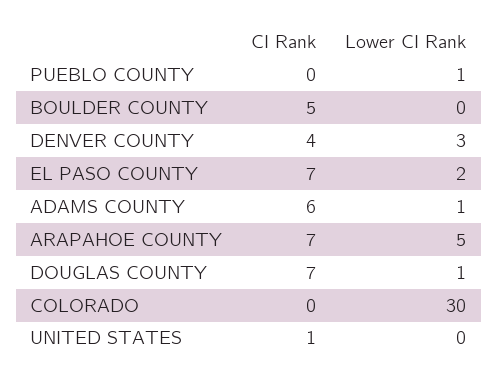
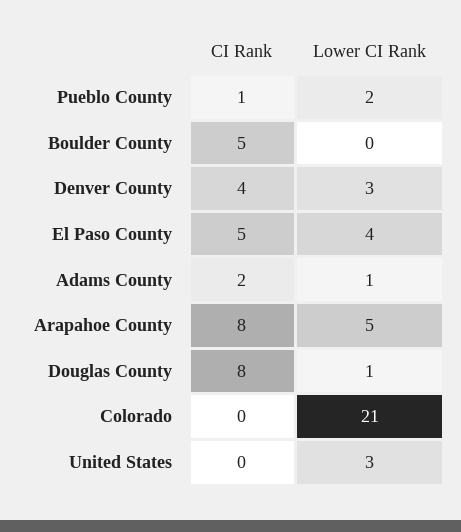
CI Rank, PUEBLO COUNTY: 0 -> 1
Lower CI Rank, PUEBLO COUNTY: 1 -> 2
CI Rank, EL PASO COUNTY: 7 -> 5
Lower CI Rank, EL PASO COUNTY: 2 -> 4
CI Rank, ADAMS COUNTY: 6 -> 2
CI Rank, ARAPAHOE COUNTY: 7 -> 8
CI Rank, DOUGLAS COUNTY: 7 -> 8
Lower CI Rank, COLORADO: 30 -> 21
CI Rank, UNITED STATES: 1 -> 0
Lower CI Rank, UNITED STATES: 0 -> 3

